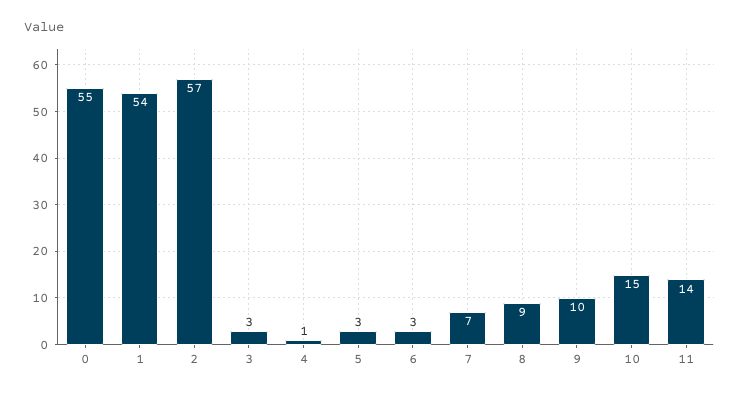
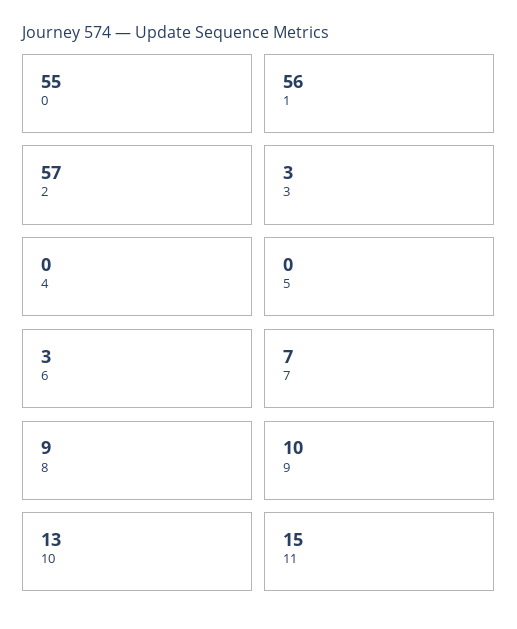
1: 54 -> 56
4: 1 -> 0
5: 3 -> 0
10: 15 -> 13
11: 14 -> 15

